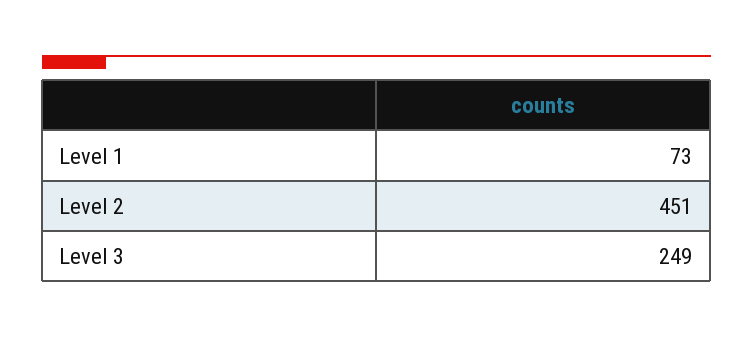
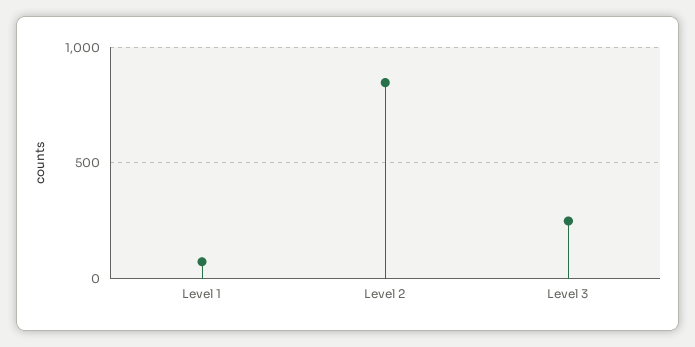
Level 2: 451 -> 850

